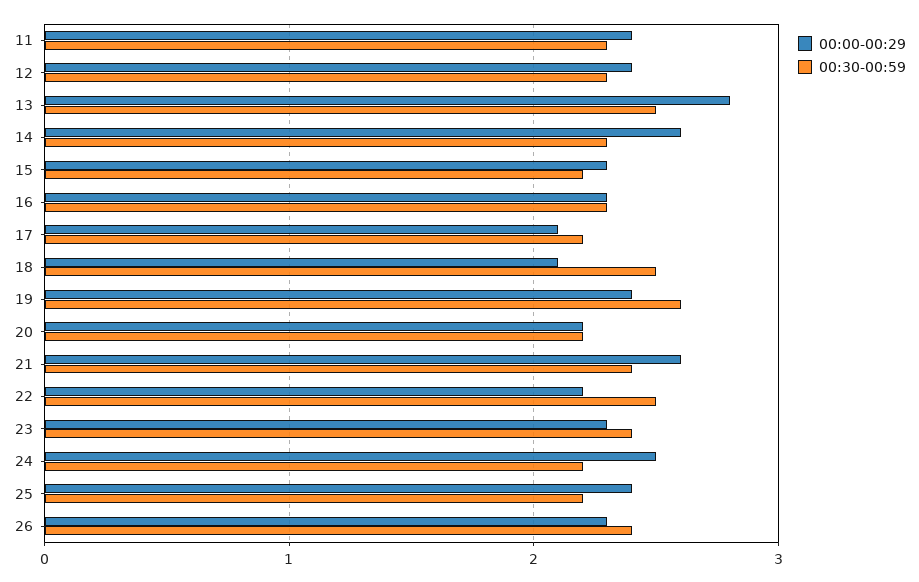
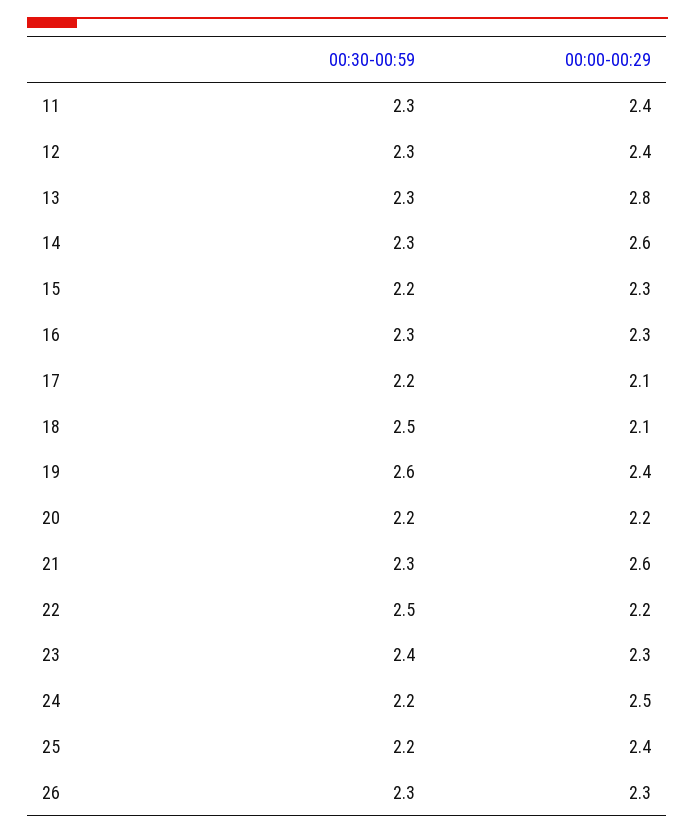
00:30-00:59, 13: 2.5 -> 2.3
00:30-00:59, 21: 2.4 -> 2.3
00:30-00:59, 26: 2.4 -> 2.3

